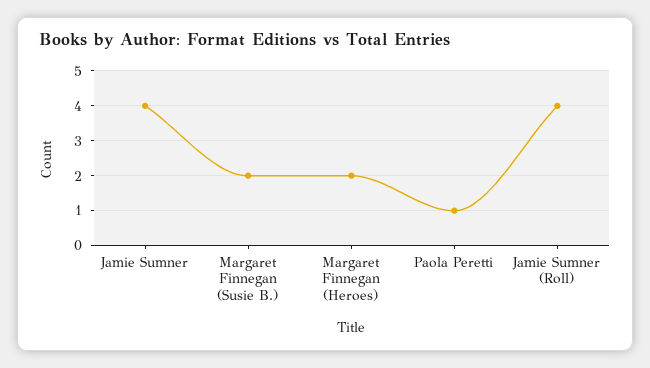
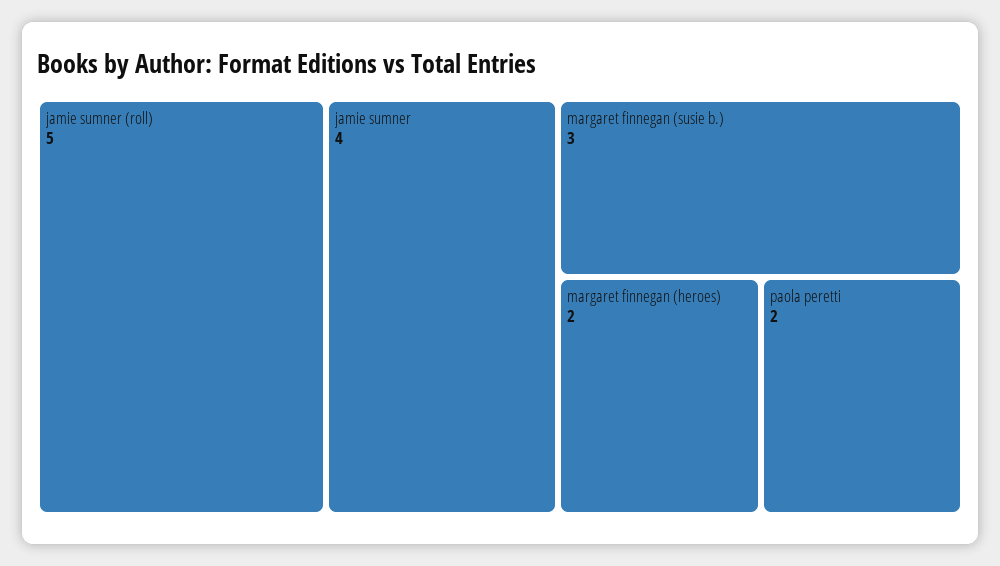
Margaret Finnegan (Susie B.): 2 -> 3
Paola Peretti: 1 -> 2
Jamie Sumner (Roll): 4 -> 5

